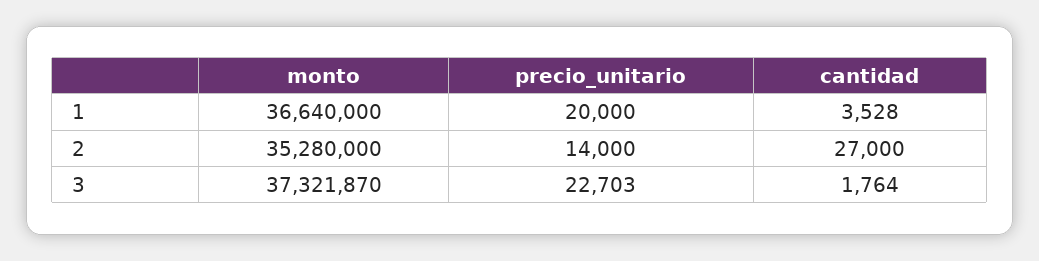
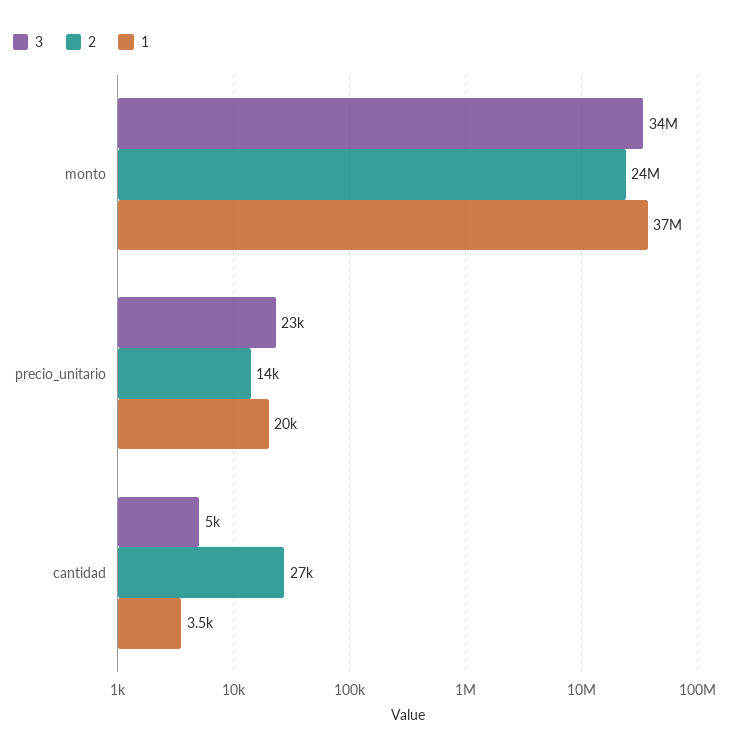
2, monto: 35280000 -> 24000000
3, monto: 37321870 -> 34000000
3, cantidad: 1764 -> 5000

